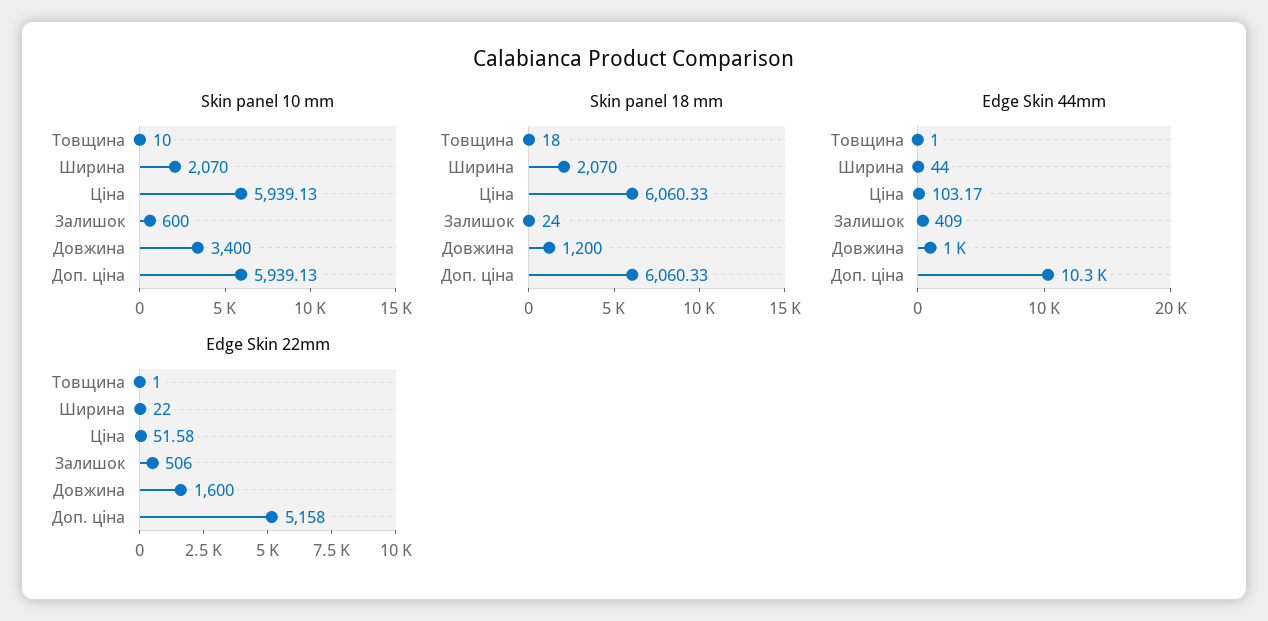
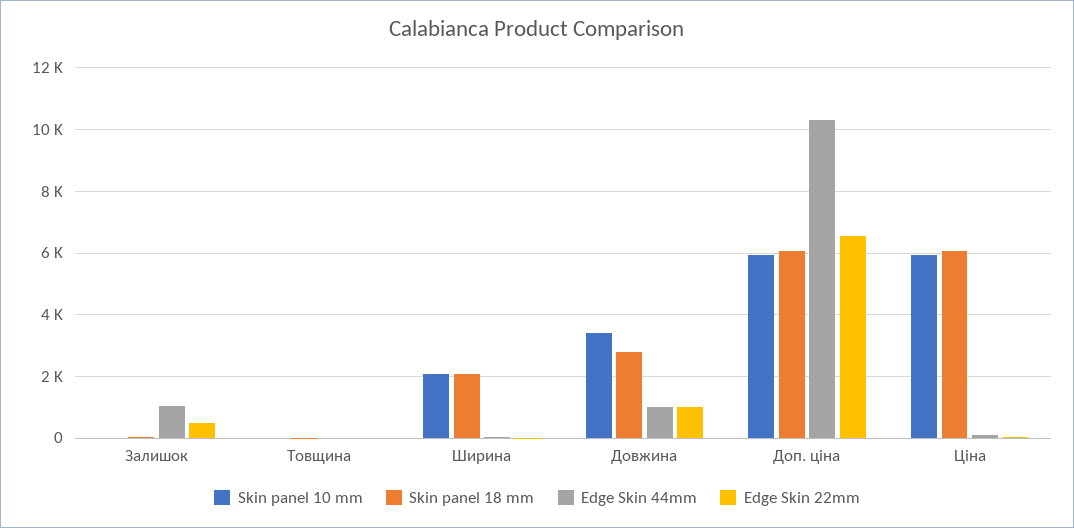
Skin panel 10 mm, Залишок: 600 -> 0
Skin panel 18 mm, Довжина: 1200 -> 2800
Edge Skin 44mm, Залишок: 409 -> 1000
Edge Skin 22mm, Довжина: 1600 -> 1000
Edge Skin 22mm, Доп. ціна: 5158 -> 6600

